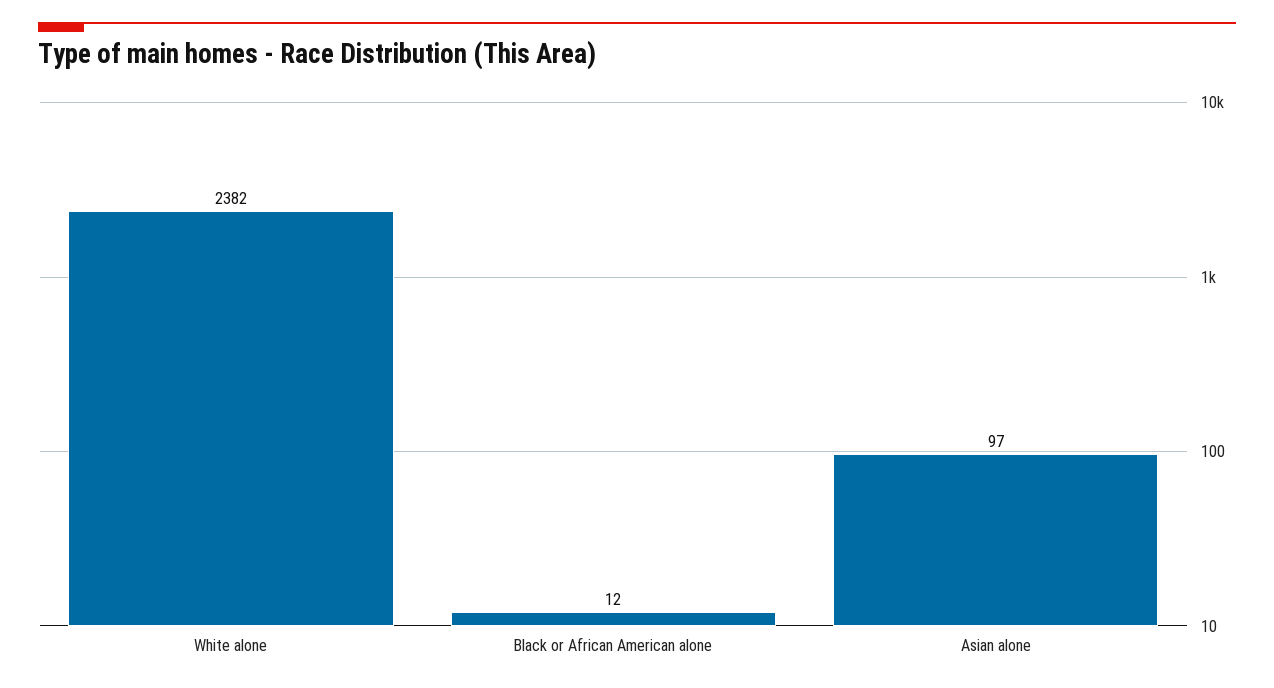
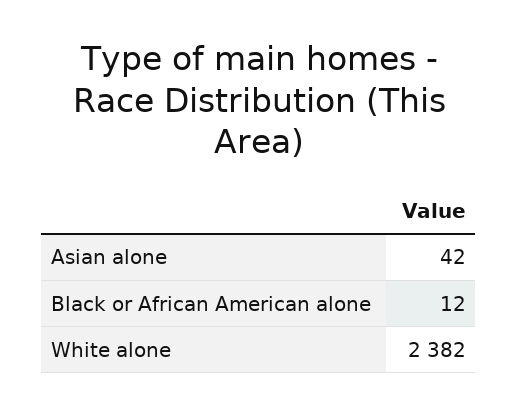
Asian alone: 97 -> 42

